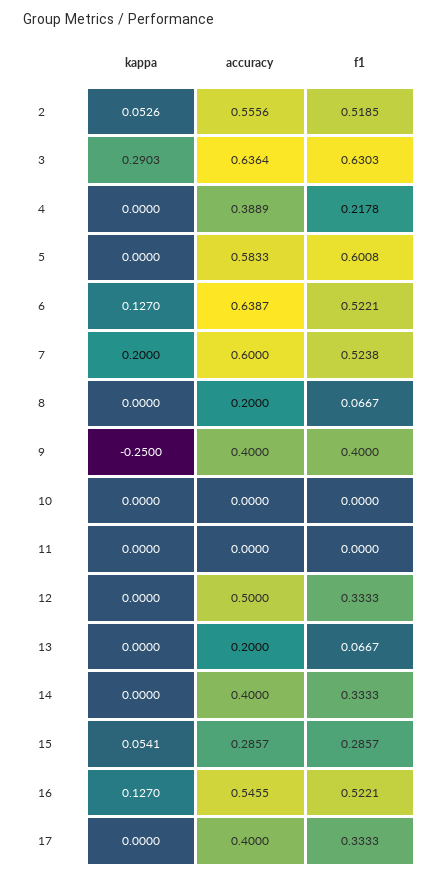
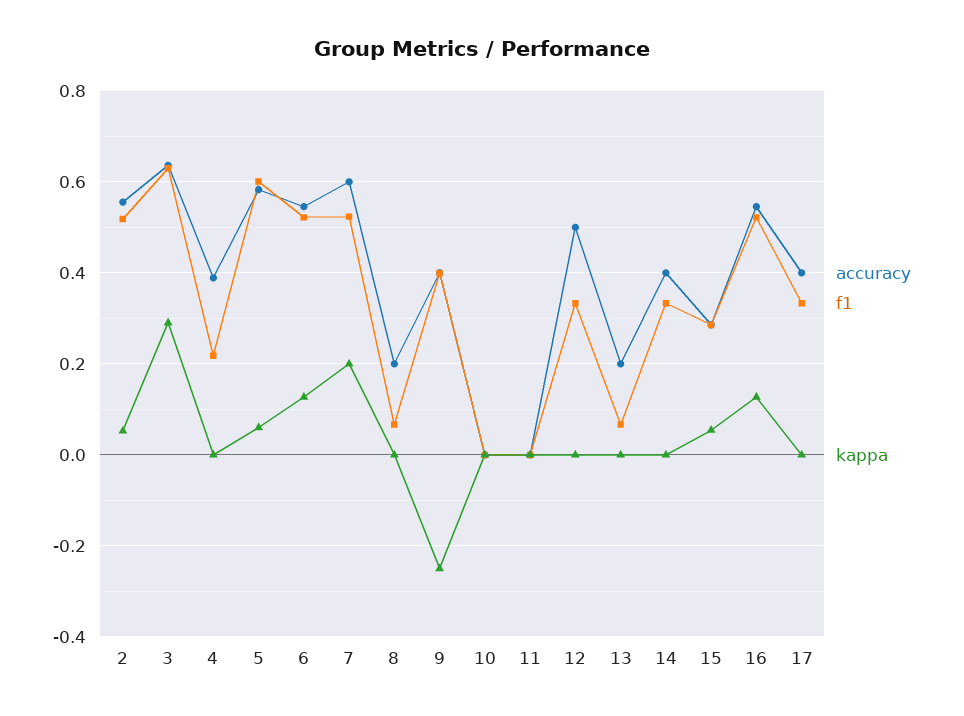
kappa, 5: 0 -> 0.06
accuracy, 6: 0.6387 -> 0.54

